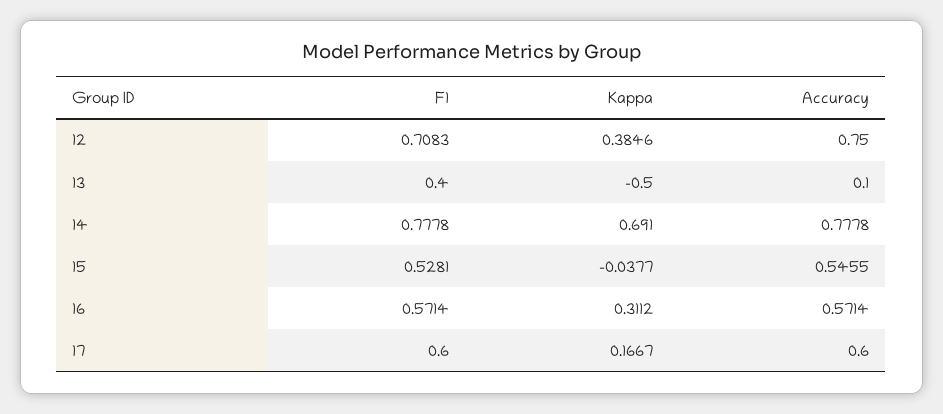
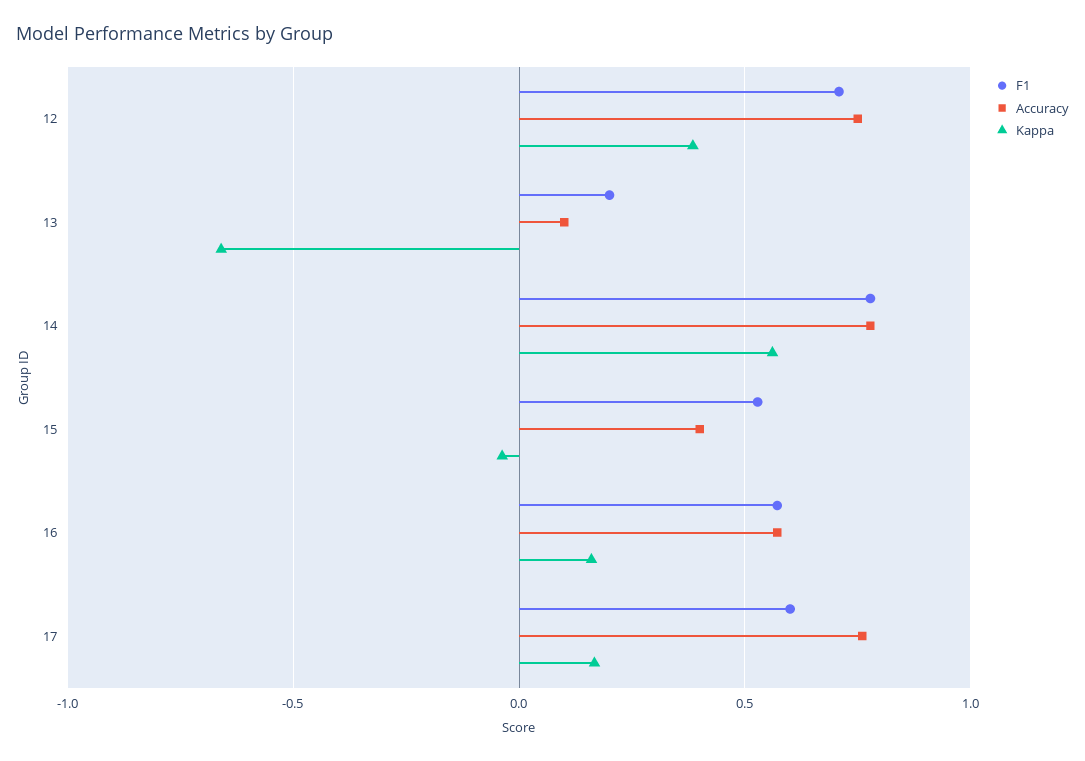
F1, 13: 0.4 -> 0.2
Kappa, 13: -0.5 -> -0.65
Kappa, 14: 0.691 -> 0.55
Accuracy, 15: 0.5455 -> 0.4
Kappa, 16: 0.3112 -> 0.15
Accuracy, 17: 0.6 -> 0.75

